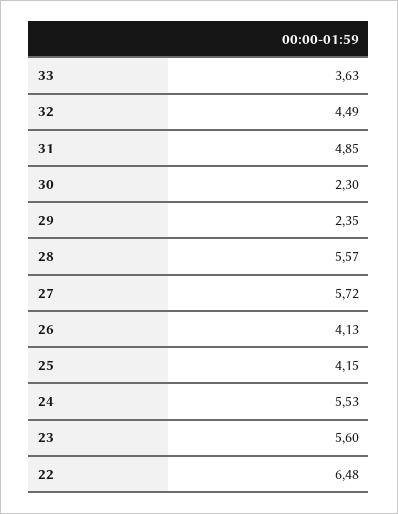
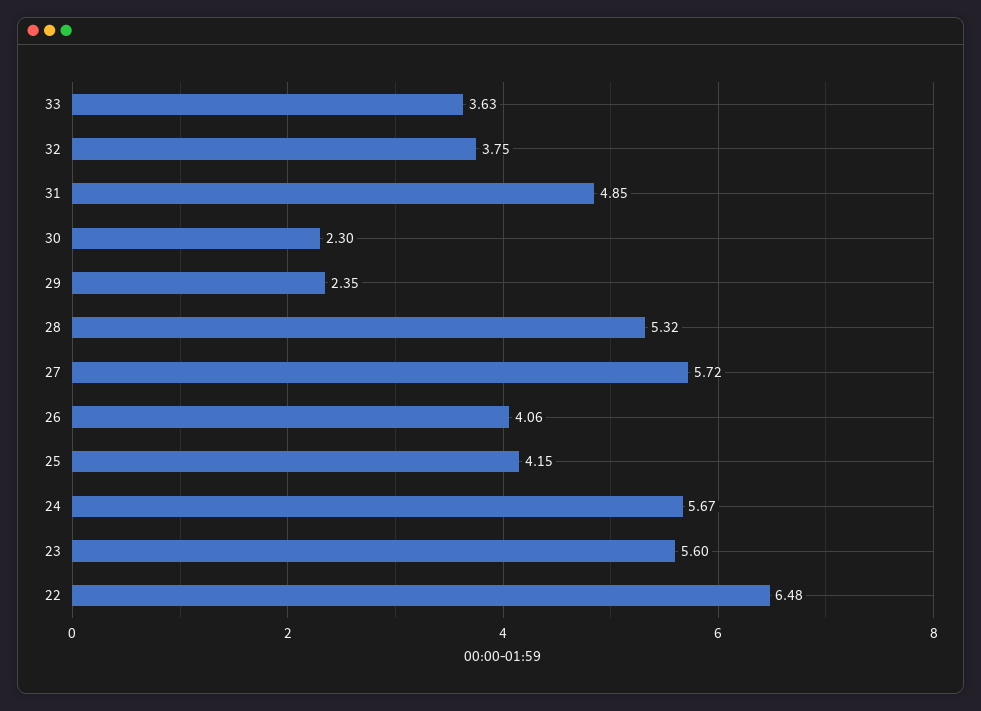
32: 4.49 -> 3.75
28: 5.57 -> 5.32
26: 4.13 -> 4.06
24: 5.53 -> 5.67

